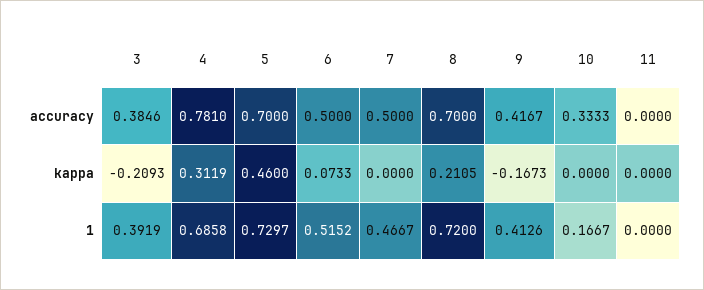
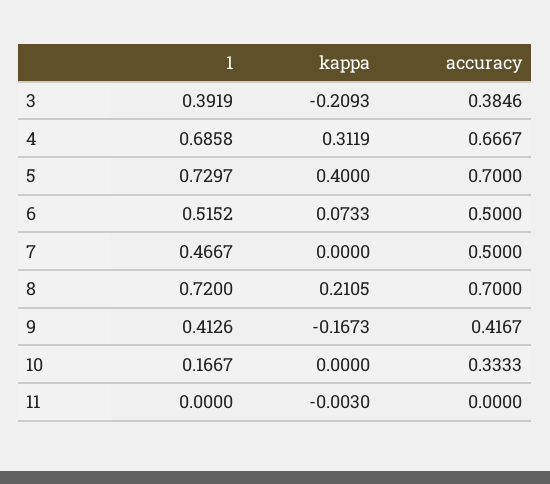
4, accuracy: 0.781 -> 0.6667
5, kappa: 0.46 -> 0.4
11, kappa: 0 -> -0.003

